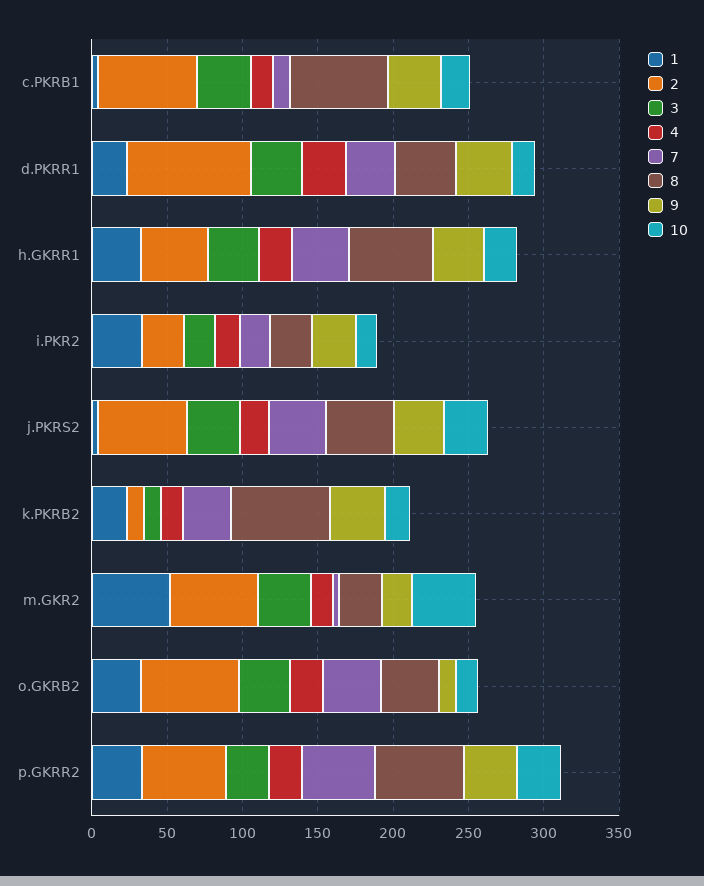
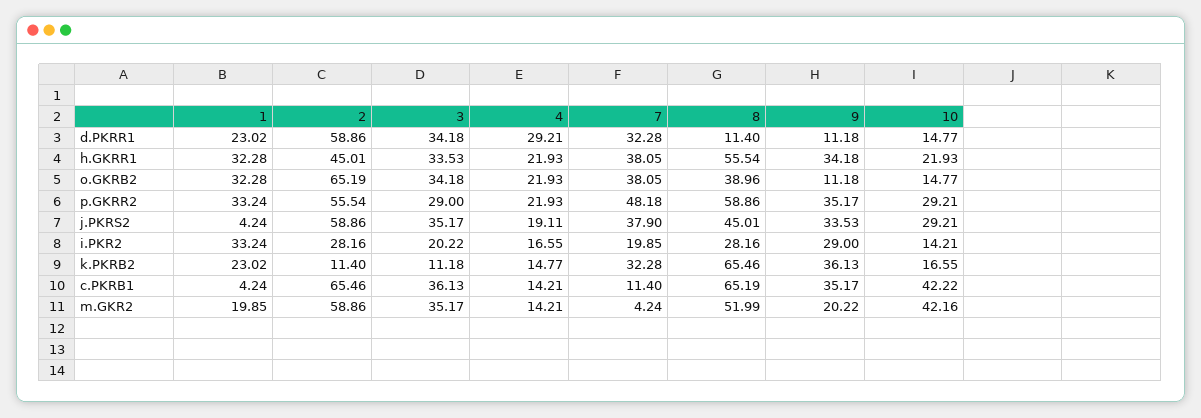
10, c.PKRB1: 20 -> 42.22
2, d.PKRR1: 80 -> 58.86
8, d.PKRR1: 40 -> 11.4
9, d.PKRR1: 40 -> 11.18
1, m.GKR2: 50 -> 19.85
8, m.GKR2: 30 -> 51.99

